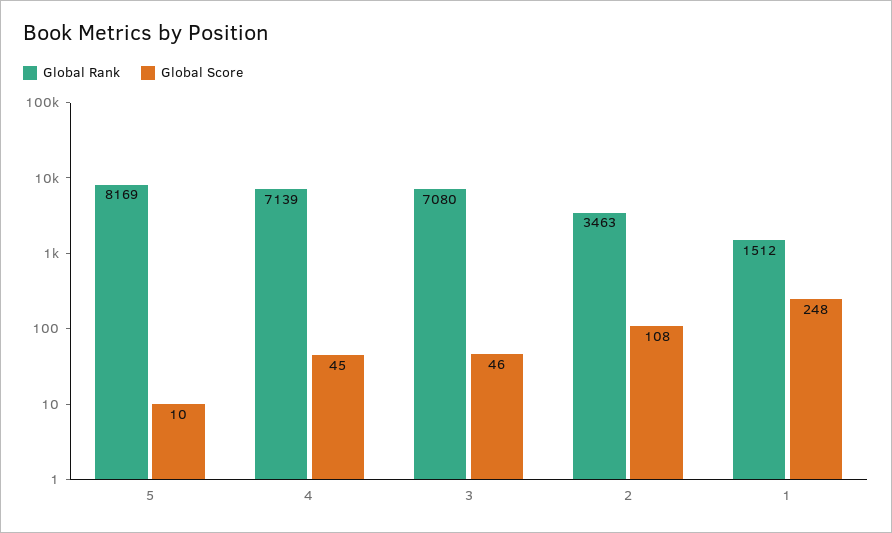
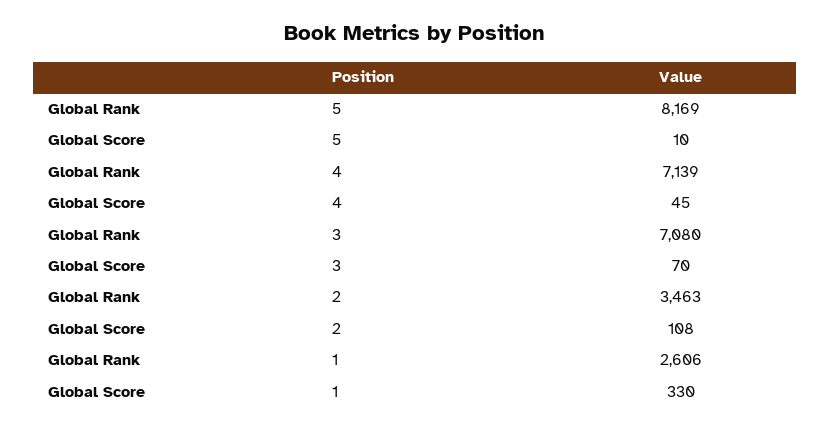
Global Score, 3: 46 -> 70
Global Rank, 1: 1512 -> 2606
Global Score, 1: 248 -> 330

